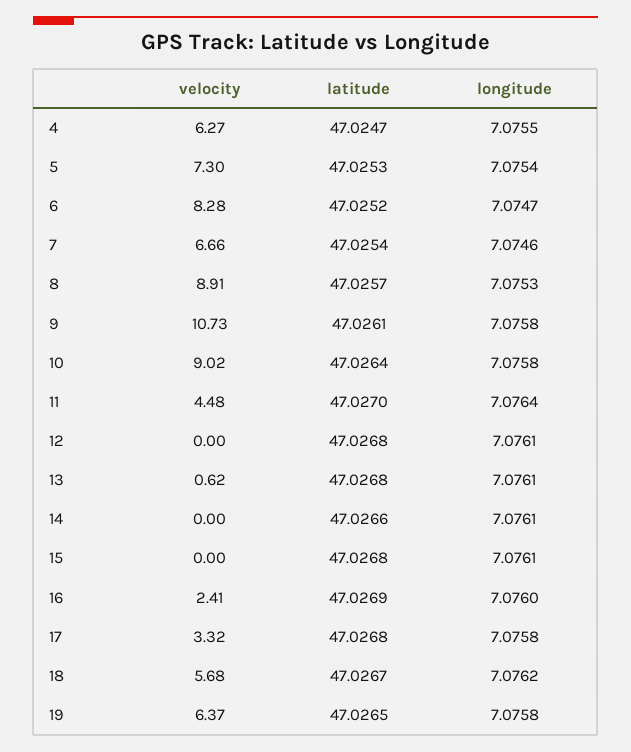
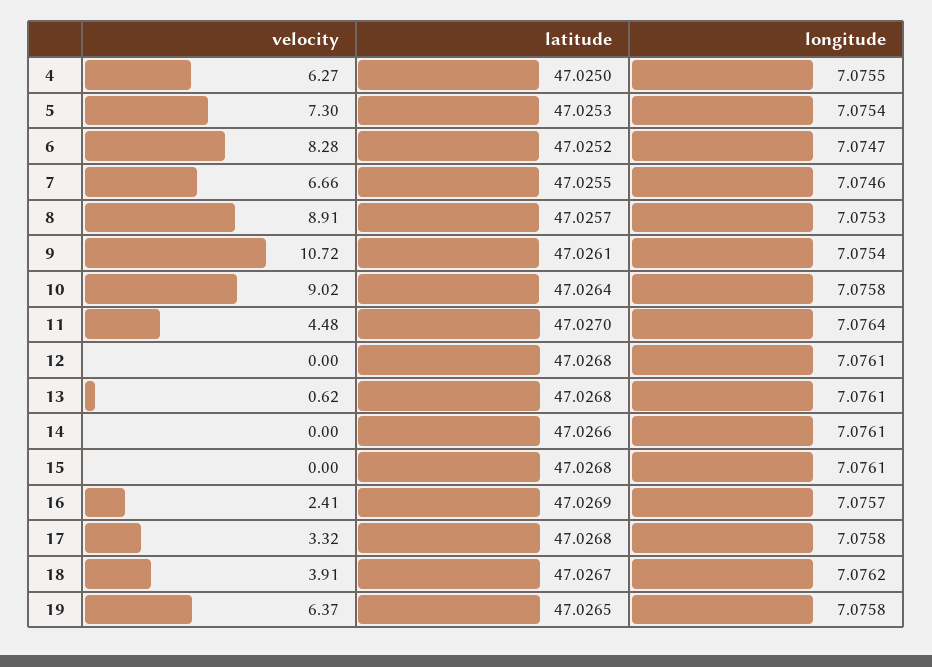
latitude, 4: 47.0247 -> 47.025
latitude, 7: 47.0254 -> 47.0255
velocity, 9: 10.73 -> 10.72
longitude, 9: 7.0758 -> 7.0754
longitude, 16: 7.076 -> 7.0757
velocity, 18: 5.68 -> 3.91

